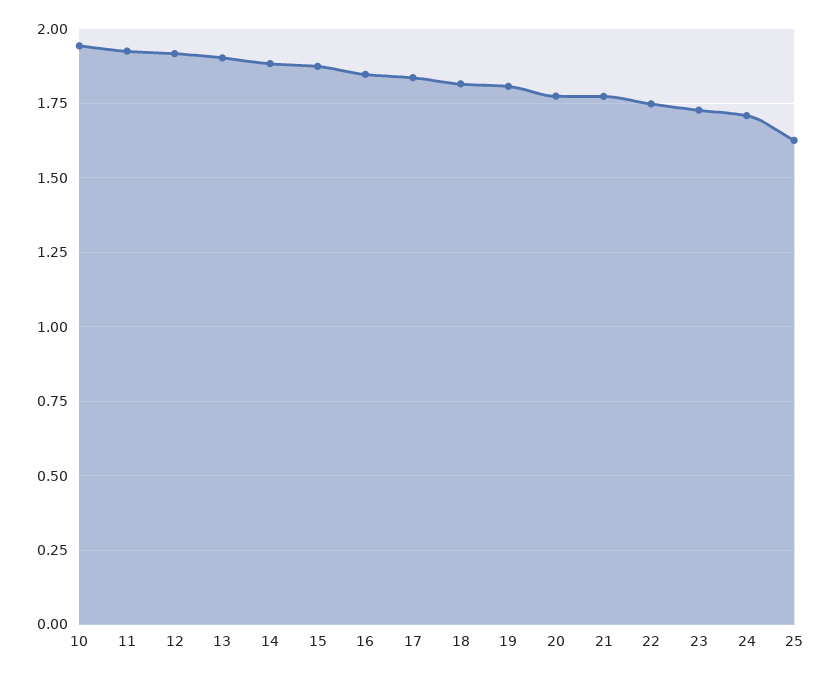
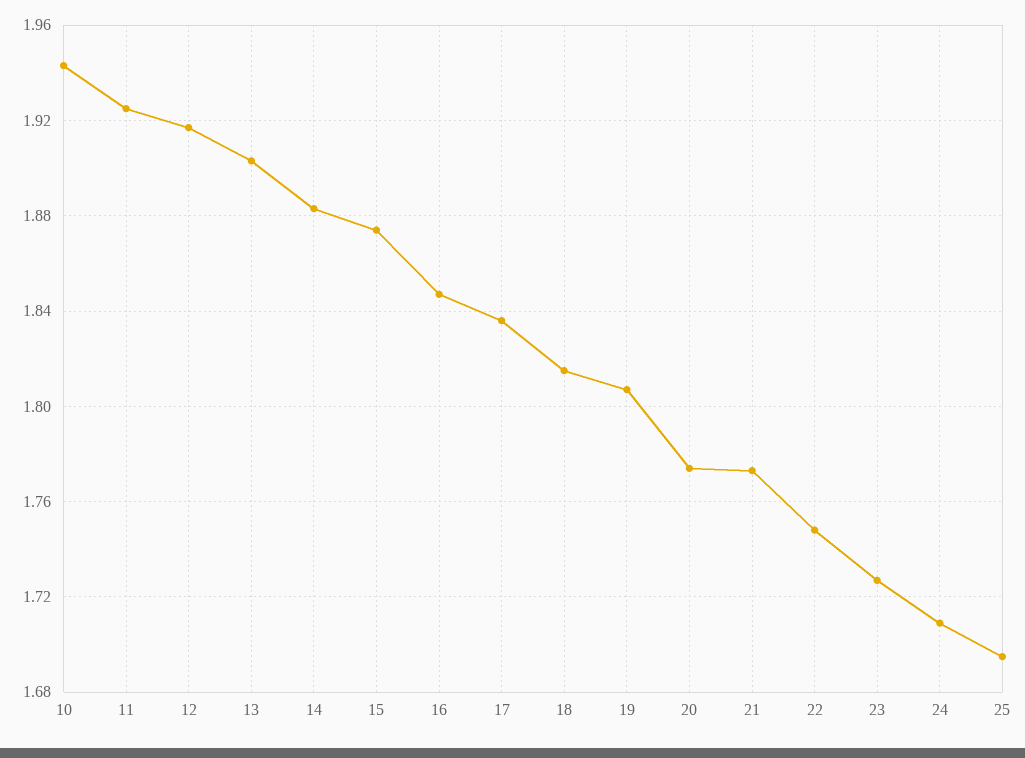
25: 1.625 -> 1.695

